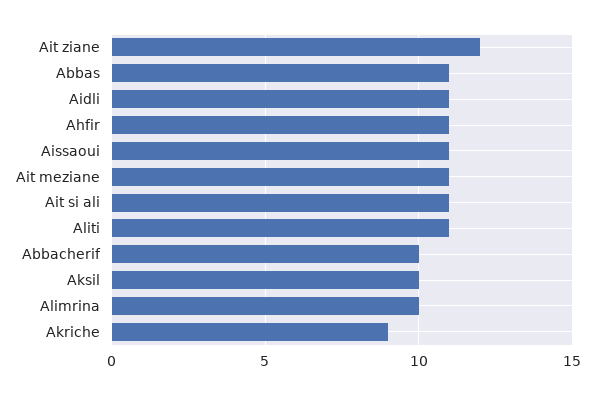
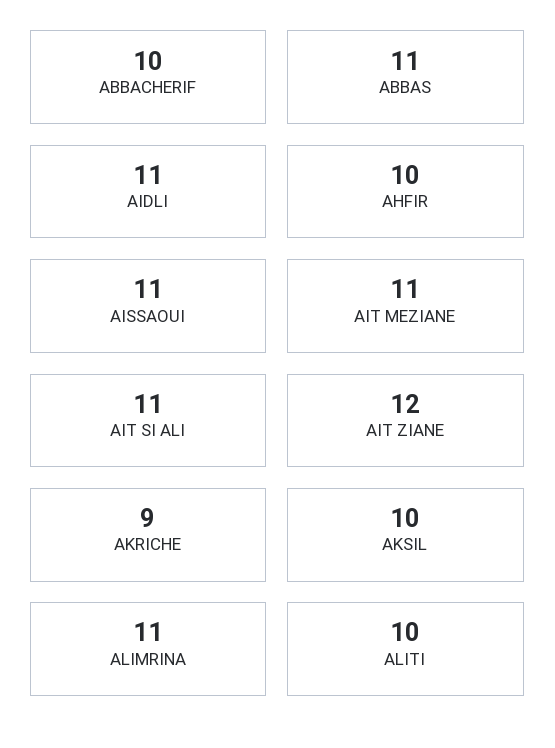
Ahfir: 11 -> 10
Aliti: 11 -> 10
Alimrina: 10 -> 11

